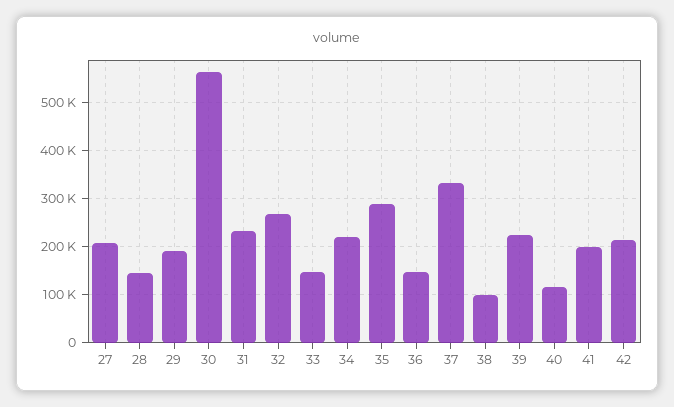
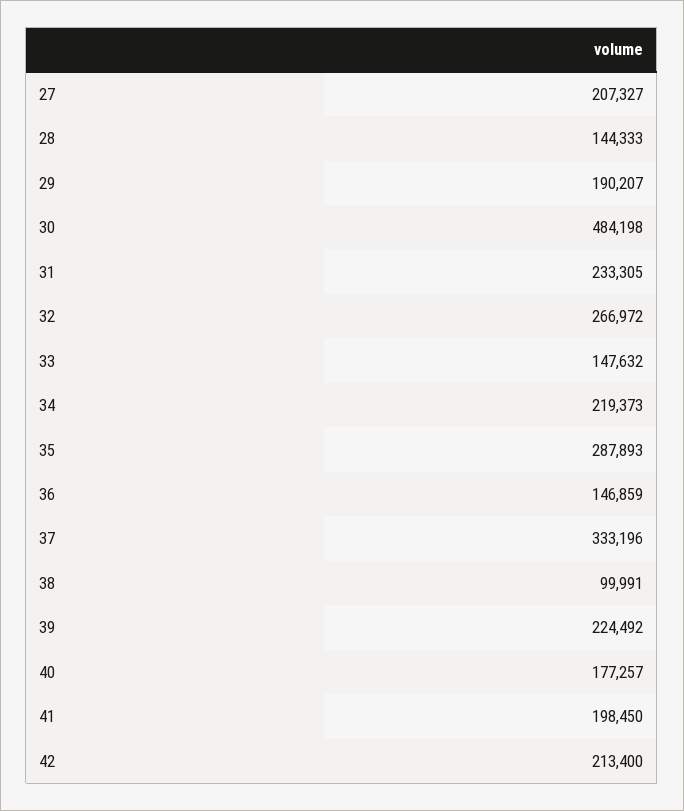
30: 560000 -> 484198
40: 120000 -> 177257

